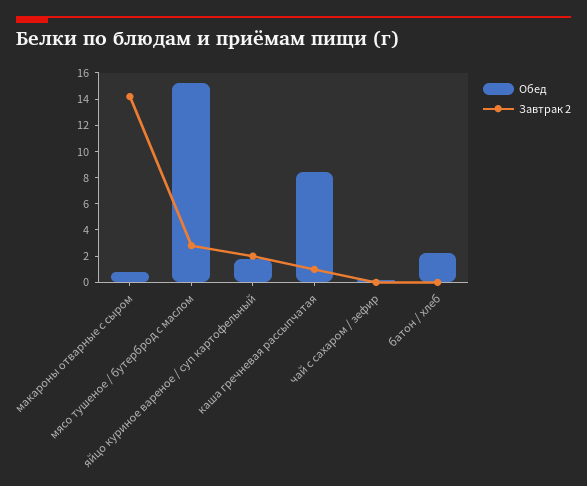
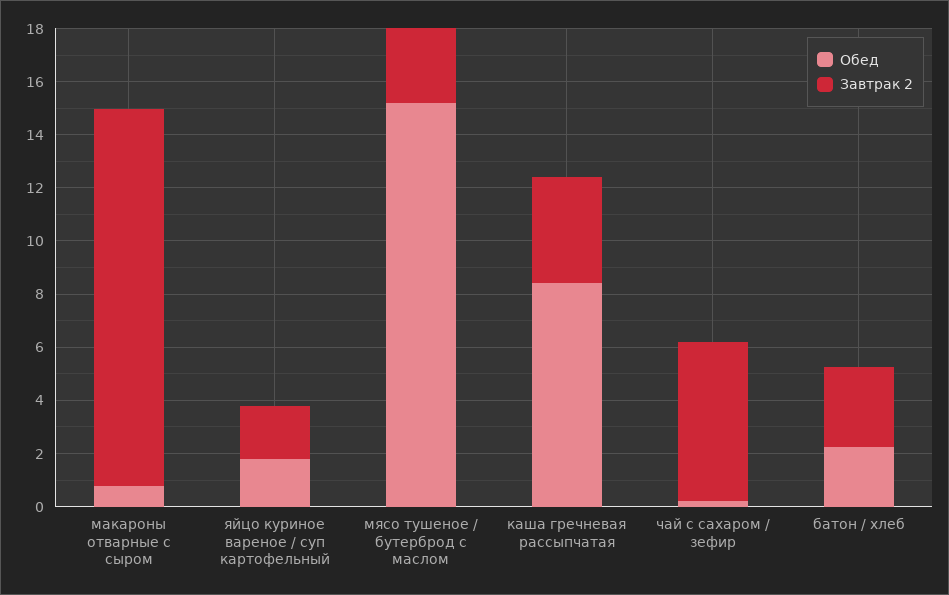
Завтрак 2, каша гречневая рассыпчатая: 1 -> 4
Завтрак 2, чай с сахаром / зефир: 0 -> 6
Завтрак 2, батон / хлеб: 0 -> 3

